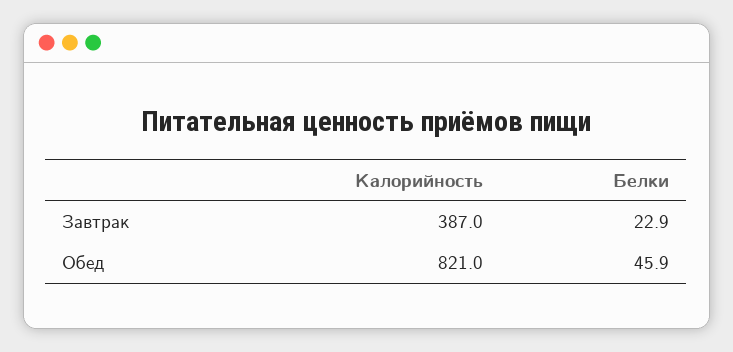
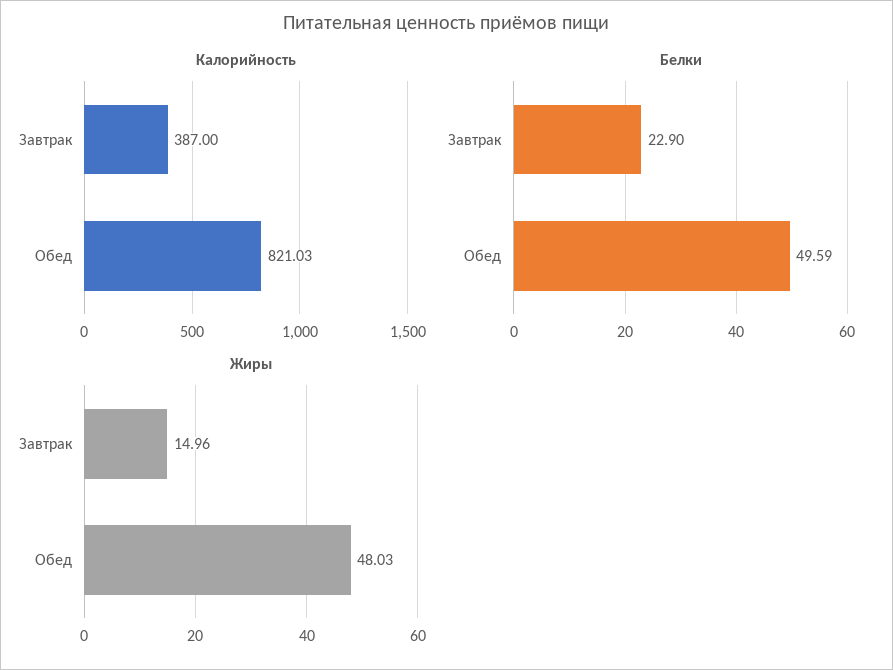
Белки, Обед: 45.9 -> 49.59
Жиры, Завтрак: none -> 14.96
Жиры, Обед: none -> 48.03

